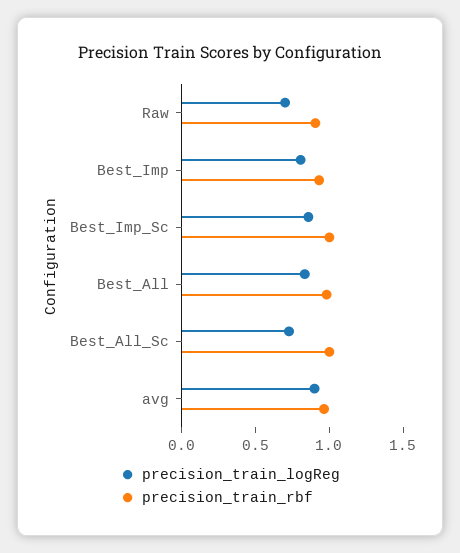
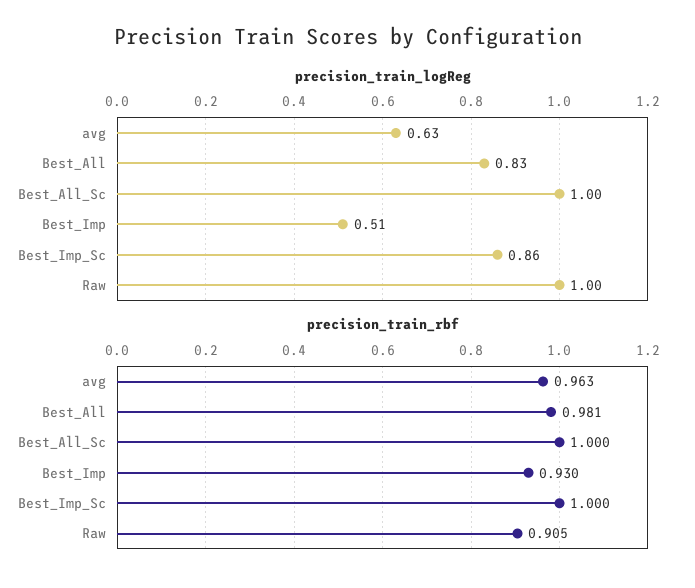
precision_train_logReg, Raw: 0.7 -> 1
precision_train_logReg, Best_Imp: 0.8 -> 0.51
precision_train_logReg, Best_All_Sc: 0.7 -> 1
precision_train_logReg, avg: 0.9 -> 0.63

